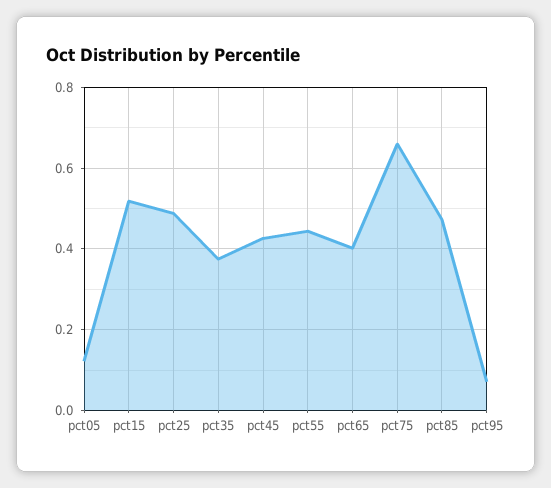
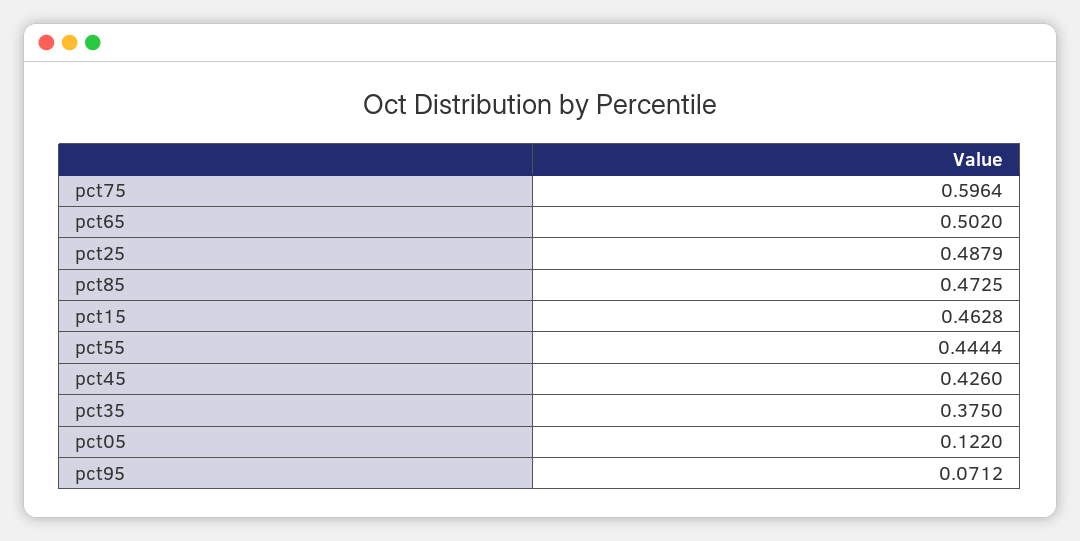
pct15: 0.52 -> 0.4628
pct65: 0.4 -> 0.502
pct75: 0.66 -> 0.5964

